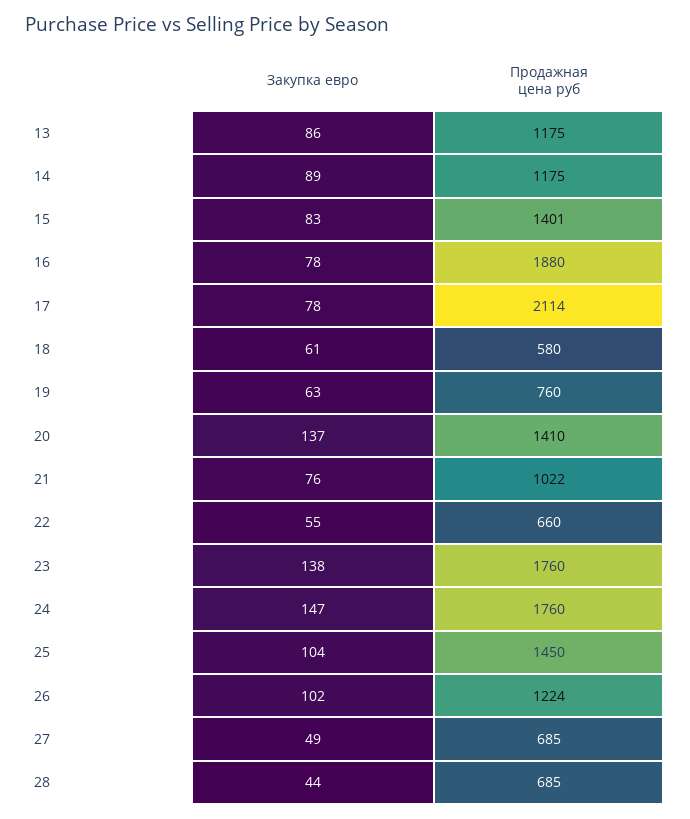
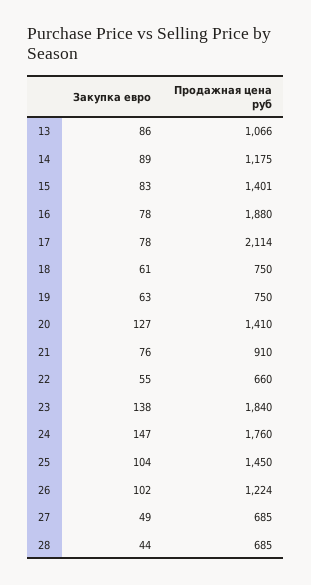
Продажная цена руб, 13: 1175 -> 1066
Продажная цена руб, 18: 580 -> 750
Продажная цена руб, 19: 760 -> 750
Закупка евро, 20: 137 -> 127
Продажная цена руб, 21: 1022 -> 910
Продажная цена руб, 23: 1760 -> 1840

